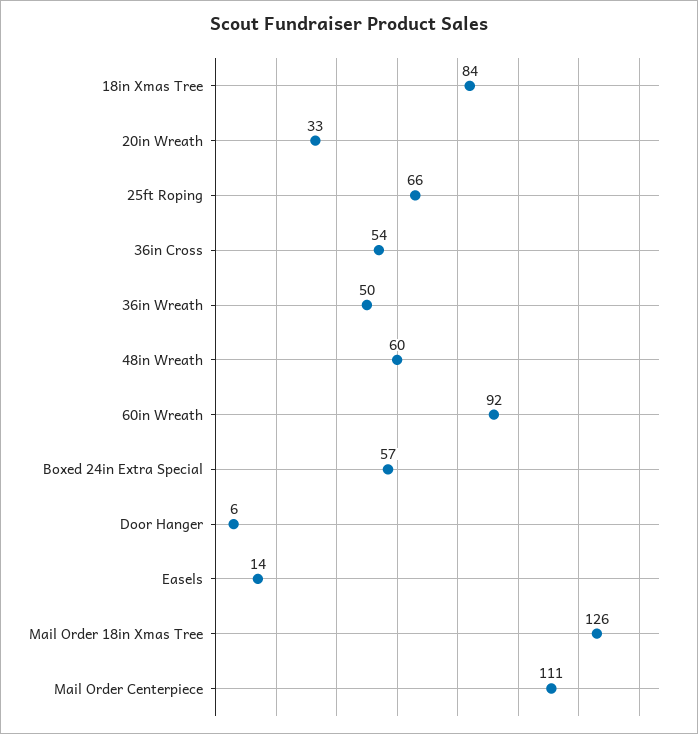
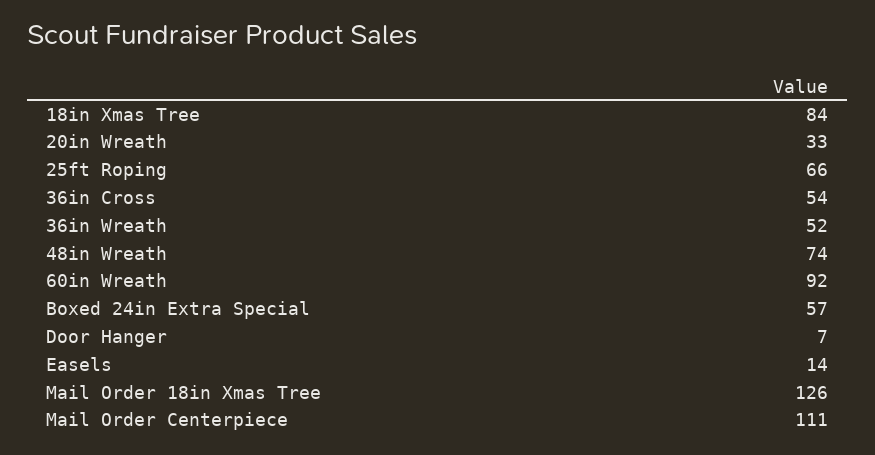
36in Wreath: 50 -> 52
48in Wreath: 60 -> 74
Door Hanger: 6 -> 7

